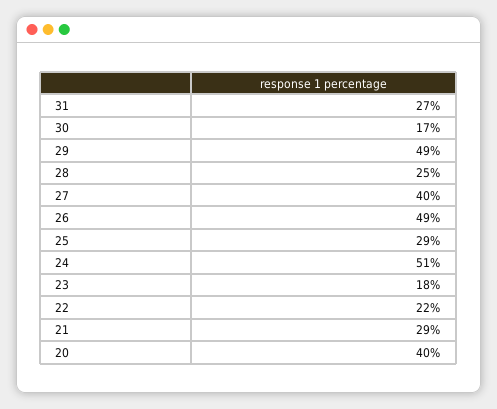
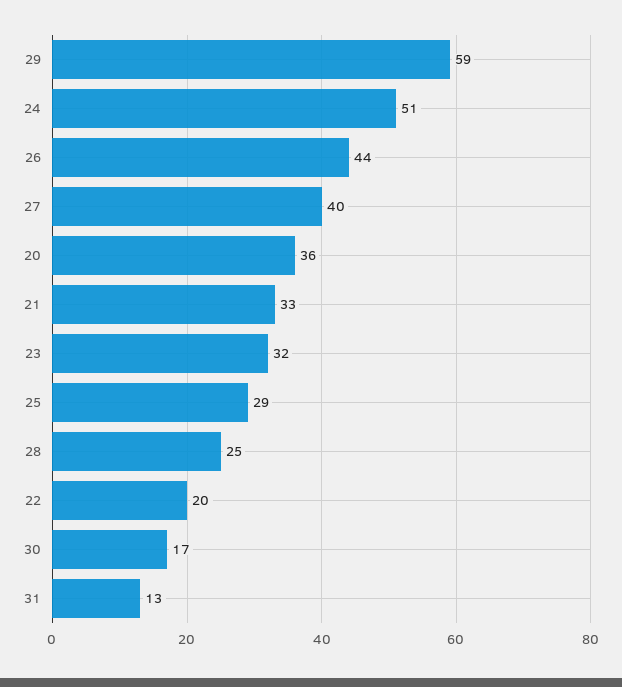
31: 27 -> 13
29: 49 -> 59
26: 49 -> 44
23: 18 -> 32
22: 22 -> 20
21: 29 -> 33
20: 40 -> 36

